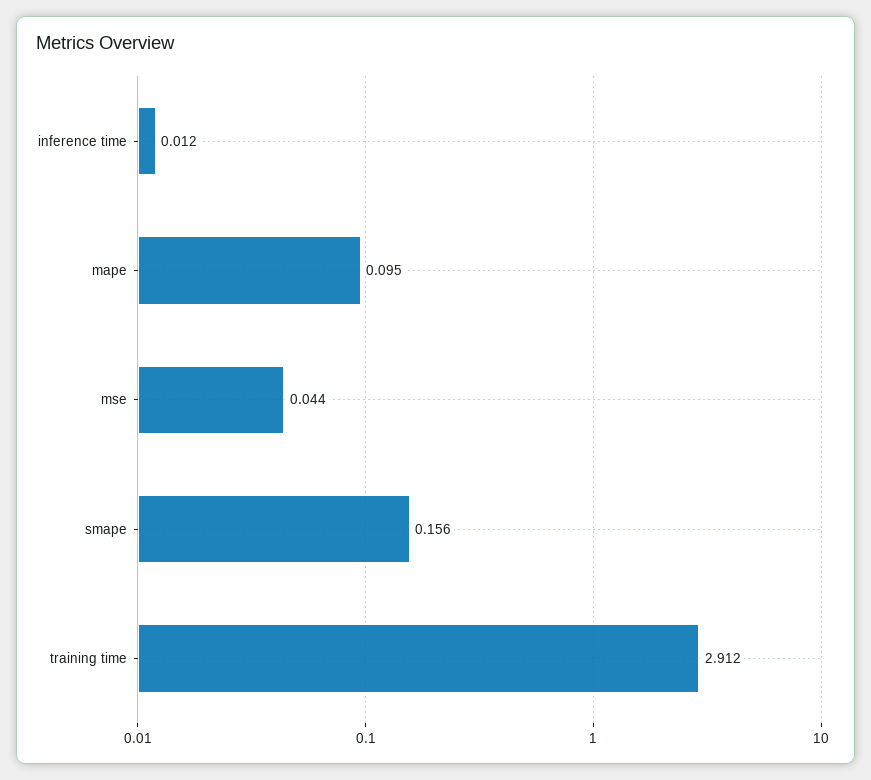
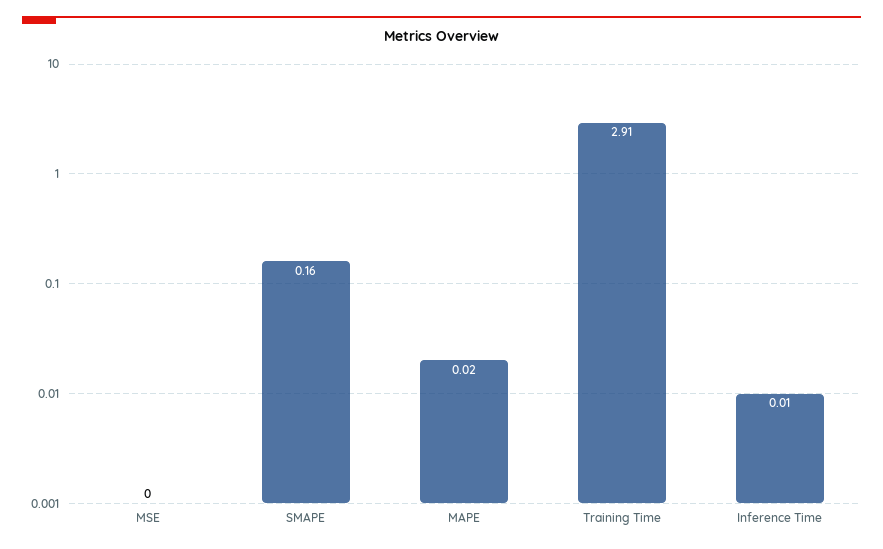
mape: 0.095 -> 0.02
mse: 0.044 -> 0

